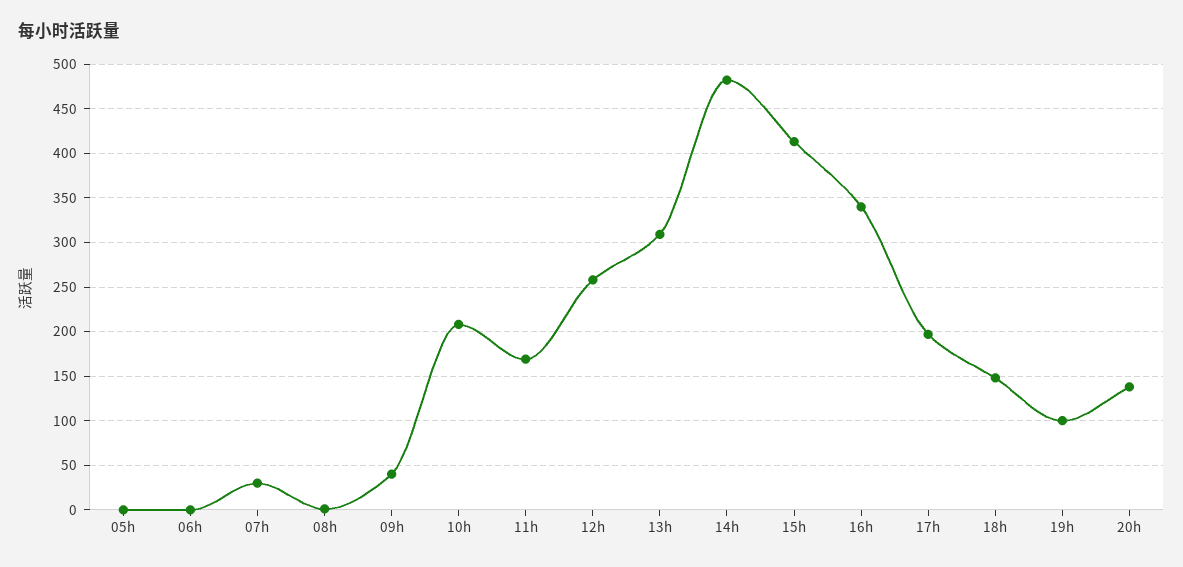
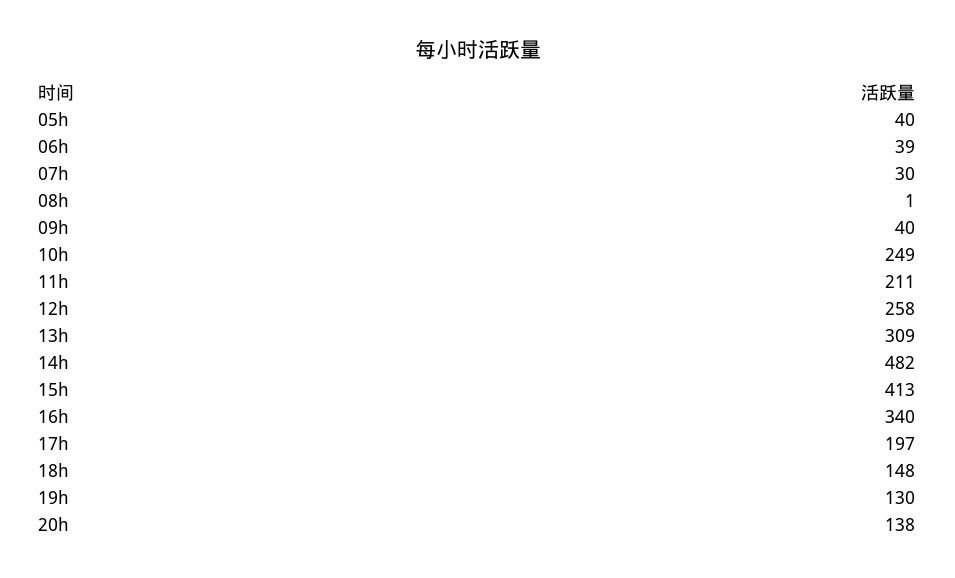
05h: 0 -> 40
06h: 0 -> 39
10h: 210 -> 249
11h: 170 -> 211
19h: 100 -> 130

